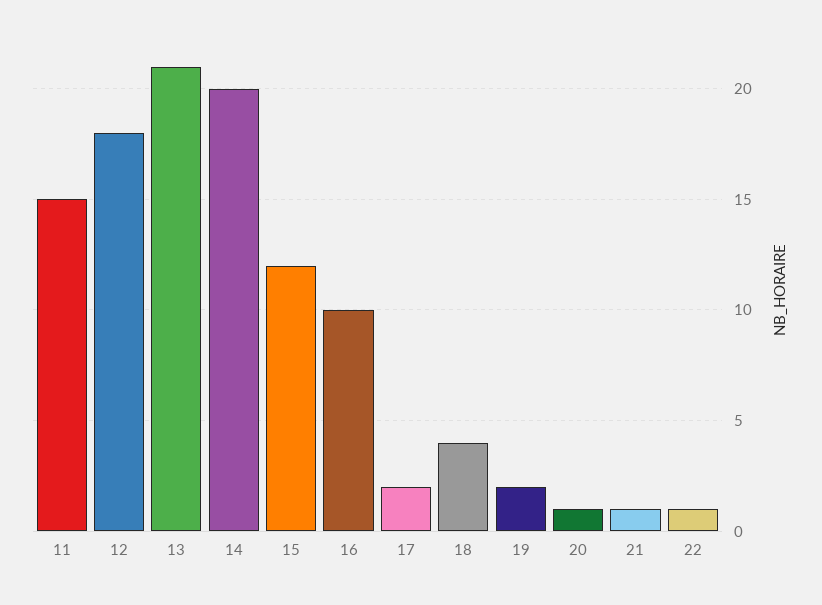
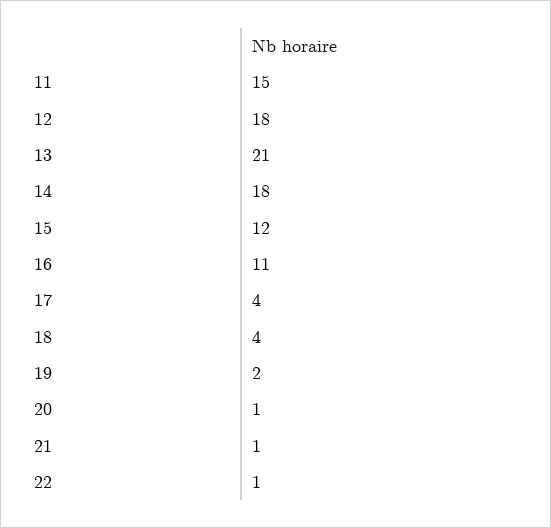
14: 20 -> 18
16: 10 -> 11
17: 2 -> 4

